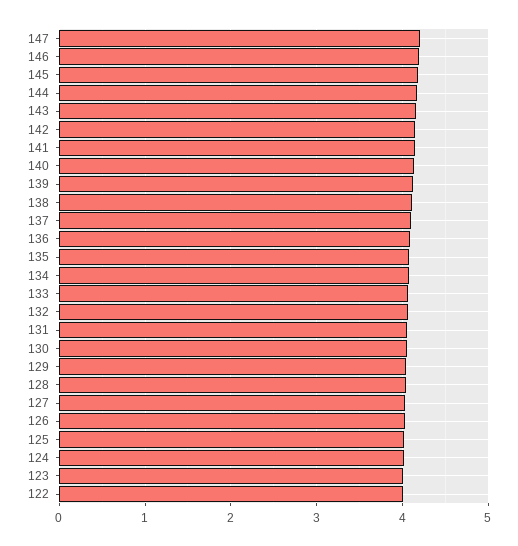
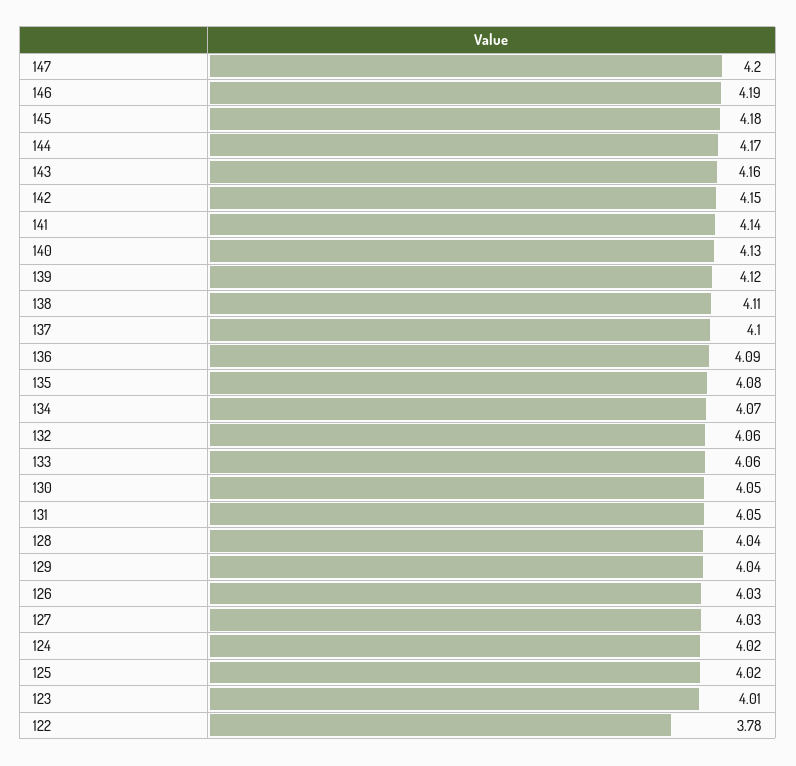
122: 4 -> 3.78

